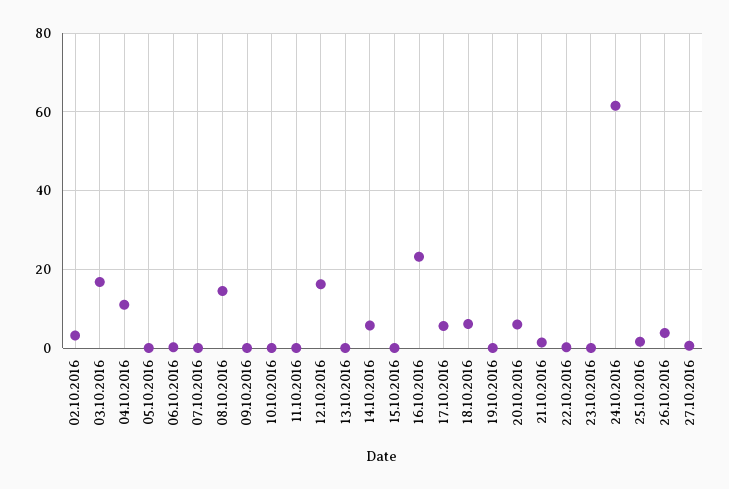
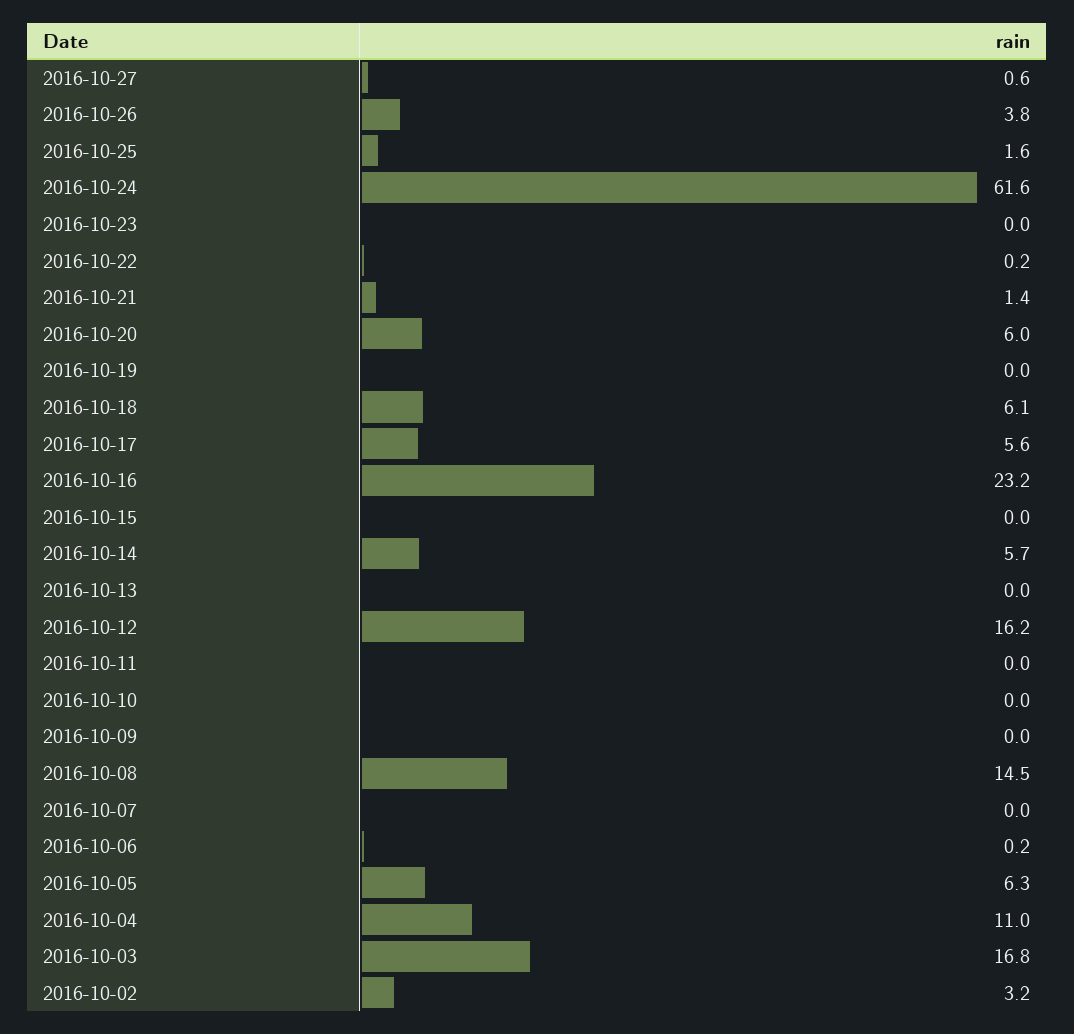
05.10.2016: 0 -> 6.3

